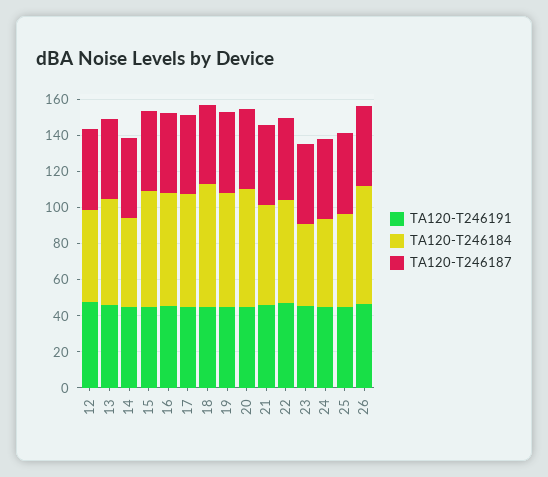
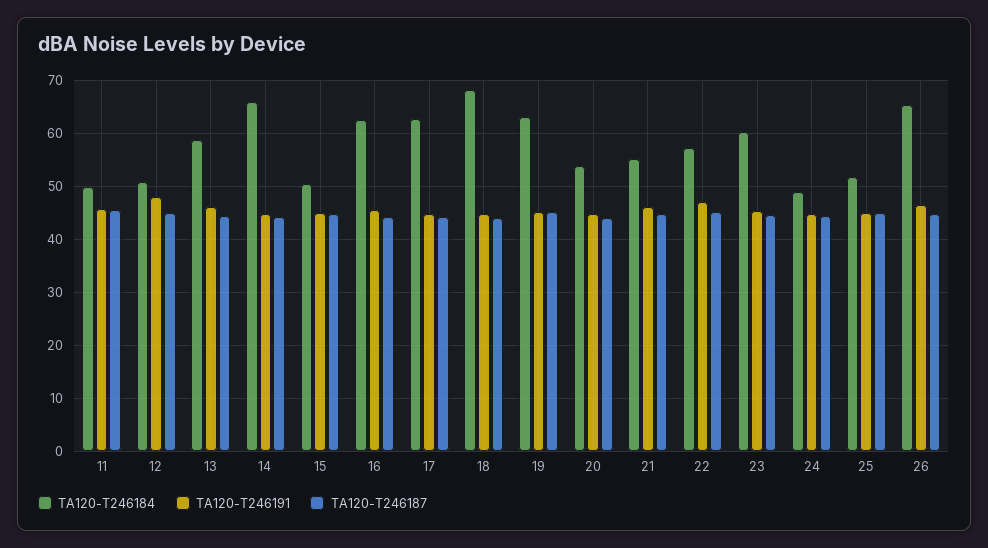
TA120-T246184, 14: 50 -> 66
TA120-T246184, 15: 65 -> 50
TA120-T246184, 20: 65 -> 54
TA120-T246184, 23: 45 -> 60
TA120-T246184, 11: none -> 50
TA120-T246191, 11: none -> 46
TA120-T246187, 11: none -> 46

